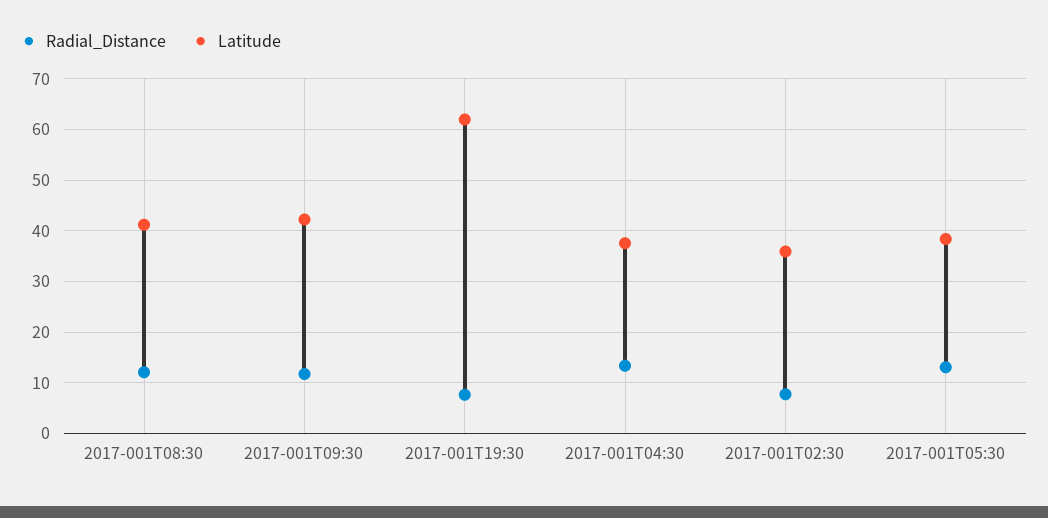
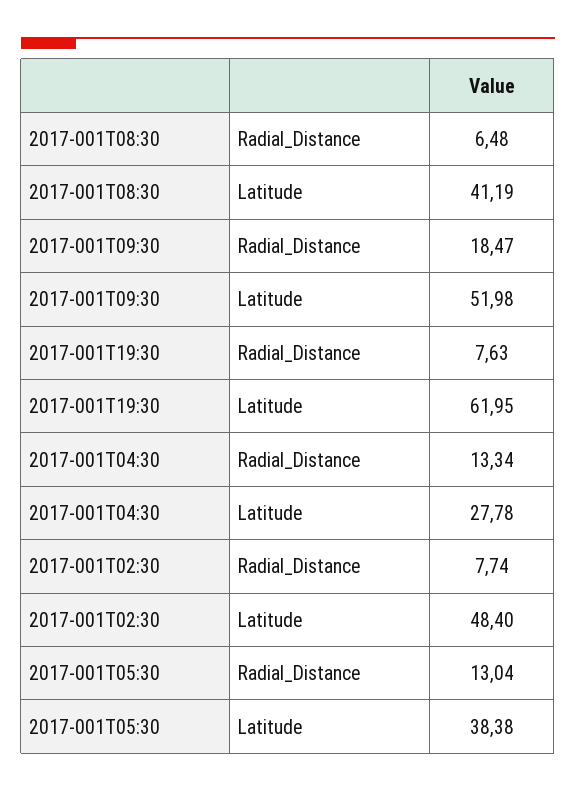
Radial_Distance, 2017-001T08:30: 12 -> 6.48
Radial_Distance, 2017-001T09:30: 12 -> 18.47
Latitude, 2017-001T09:30: 42 -> 51.98
Latitude, 2017-001T04:30: 38 -> 27.78
Latitude, 2017-001T02:30: 36 -> 48.4

